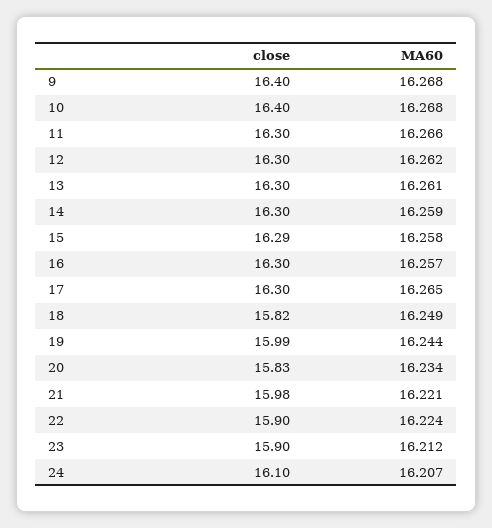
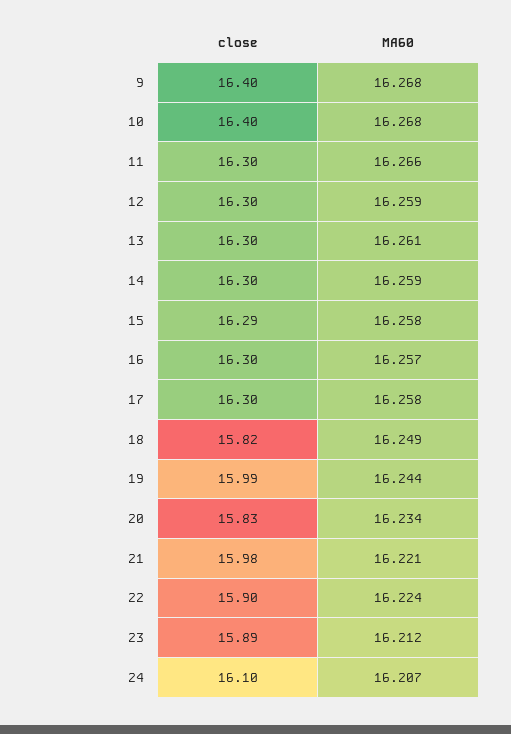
MA60, 12: 16.262 -> 16.259
MA60, 17: 16.265 -> 16.258
close, 23: 15.9 -> 15.89

